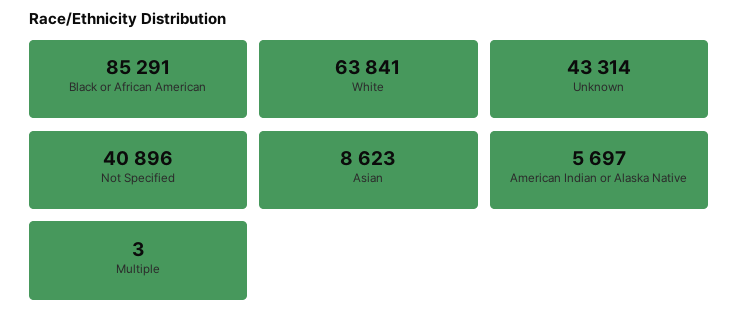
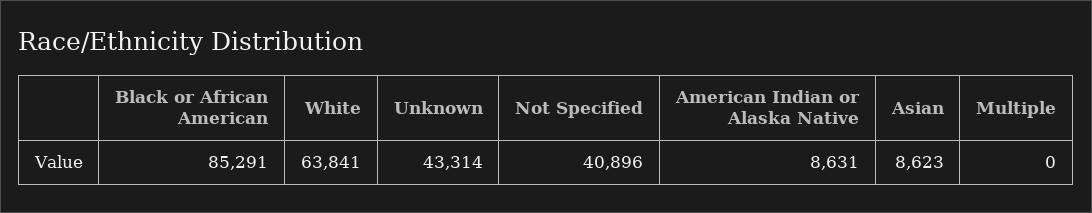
American Indian or Alaska Native: 5697 -> 8631
Multiple: 3 -> 0

